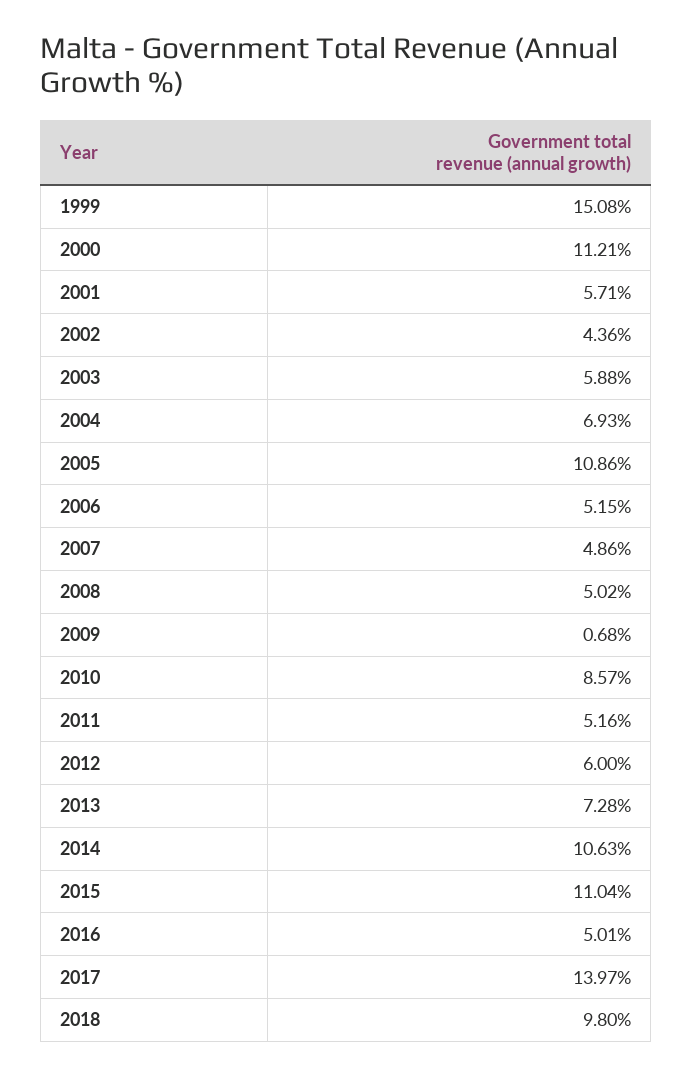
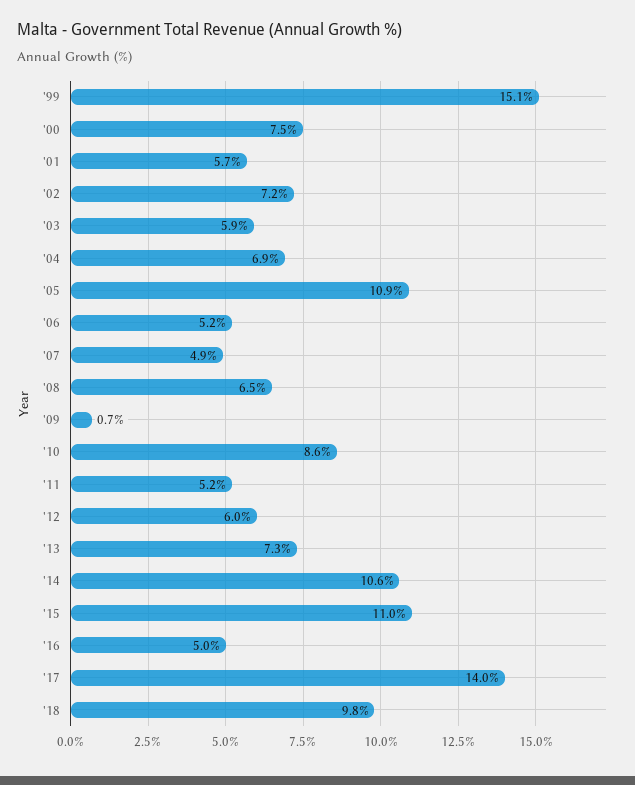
2000: 11.21 -> 7.5
2002: 4.36 -> 7.2
2008: 5.02 -> 6.5

